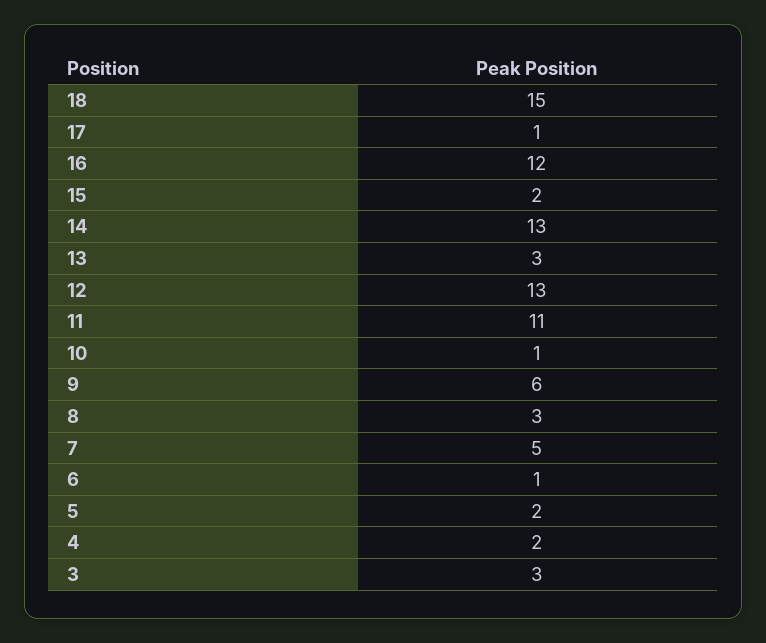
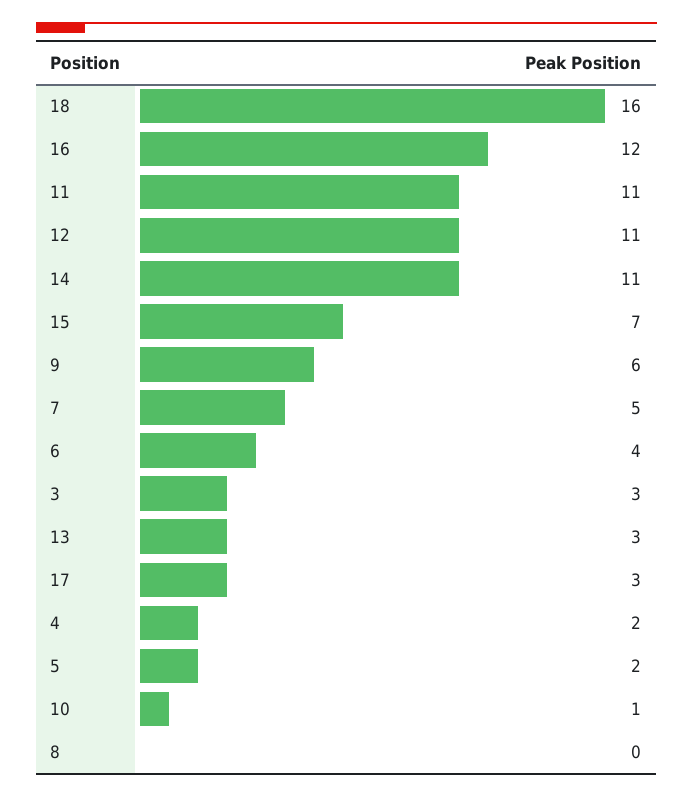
18: 15 -> 16
17: 1 -> 3
15: 2 -> 7
14: 13 -> 11
12: 13 -> 11
8: 3 -> 0
6: 1 -> 4

